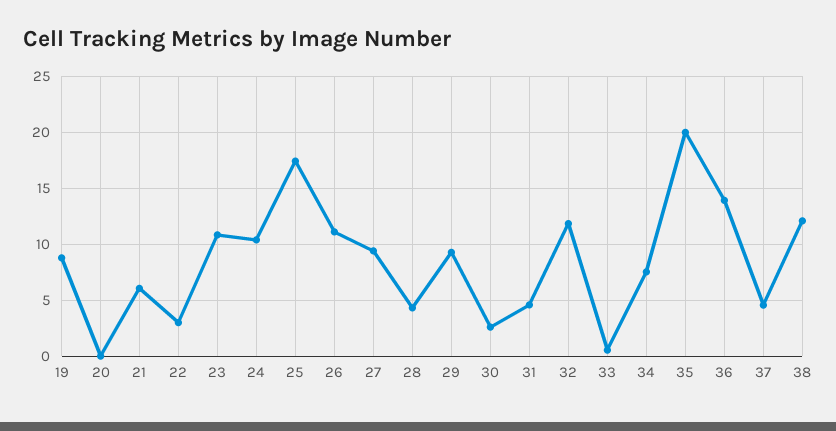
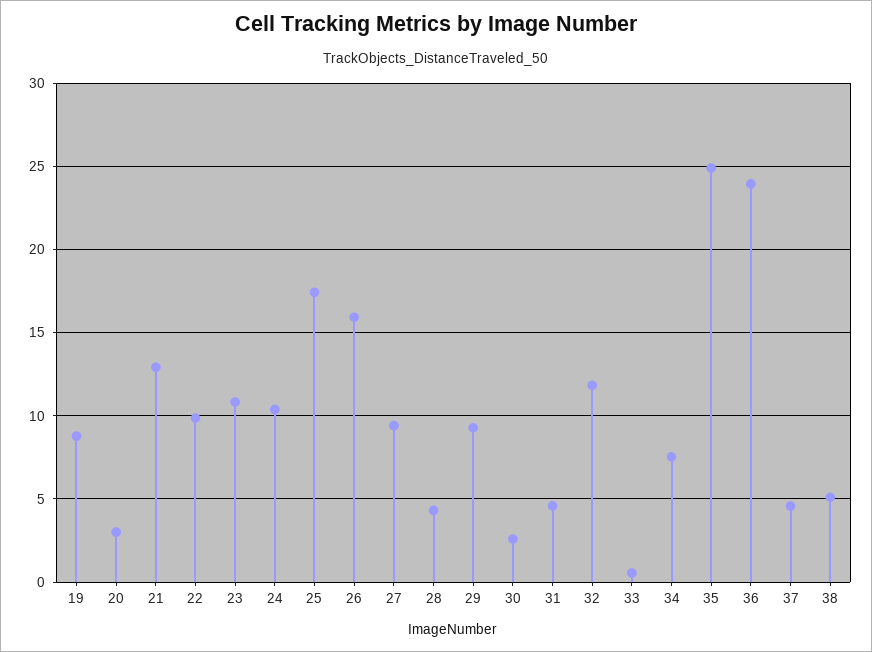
20: 0 -> 3
21: 6 -> 13
22: 3 -> 10
26: 11 -> 16
35: 20 -> 25
36: 14 -> 24
38: 12 -> 5

